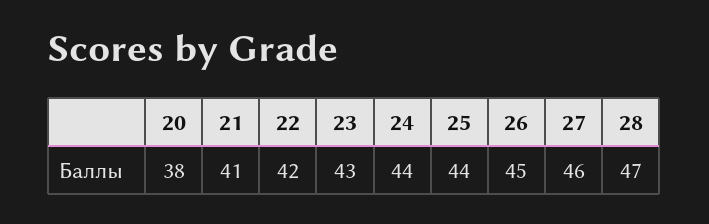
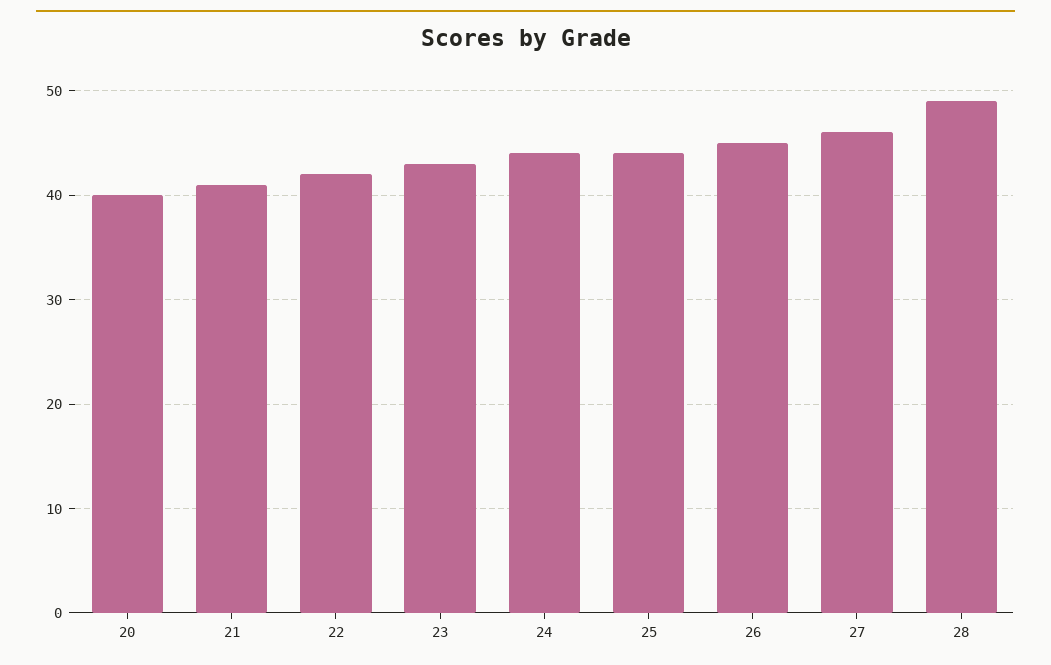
20: 38 -> 40
28: 47 -> 49

